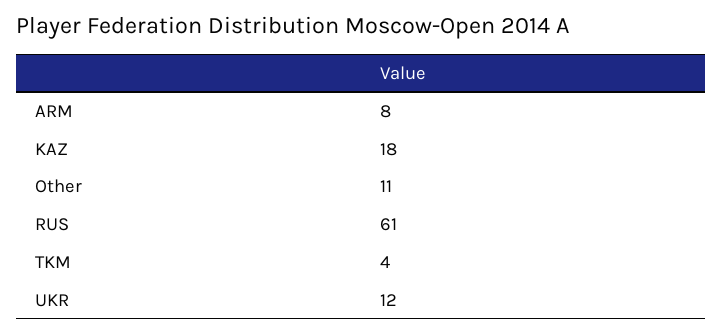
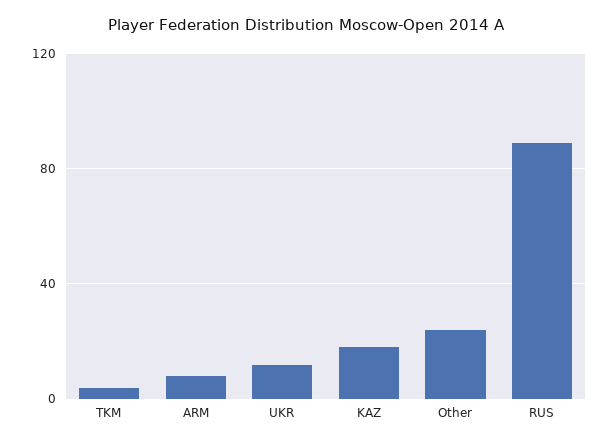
Other: 11 -> 25
RUS: 61 -> 90

